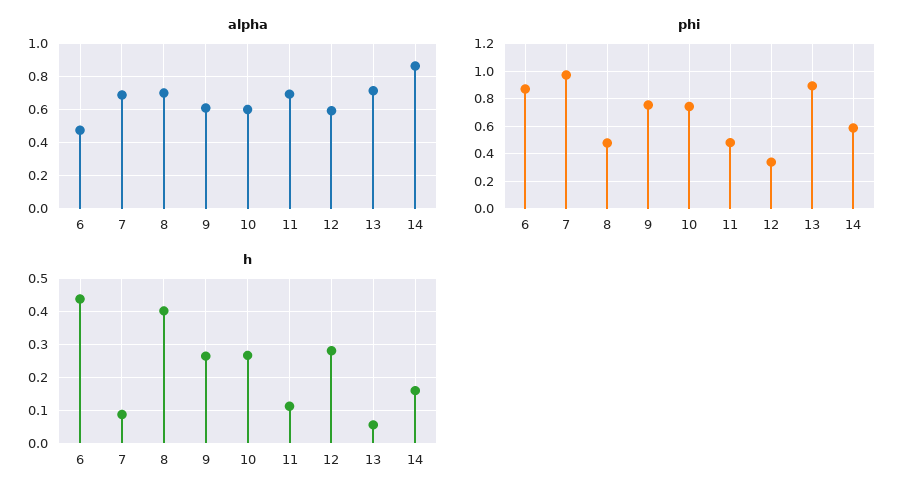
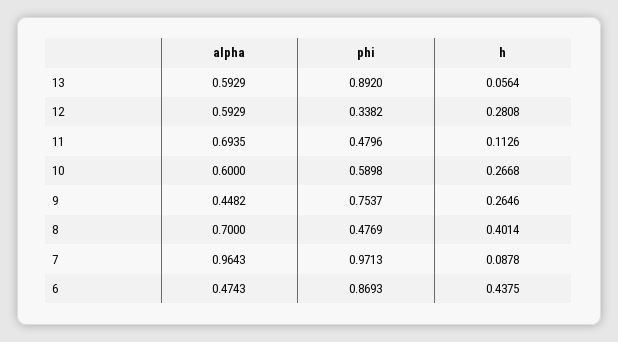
alpha, 7: 0.7 -> 0.9643
alpha, 9: 0.6 -> 0.4482
alpha, 13: 0.7 -> 0.5929
alpha, 14: 0.85 -> none
phi, 10: 0.75 -> 0.5898
phi, 14: 0.6 -> none
h, 14: 0.16 -> none

